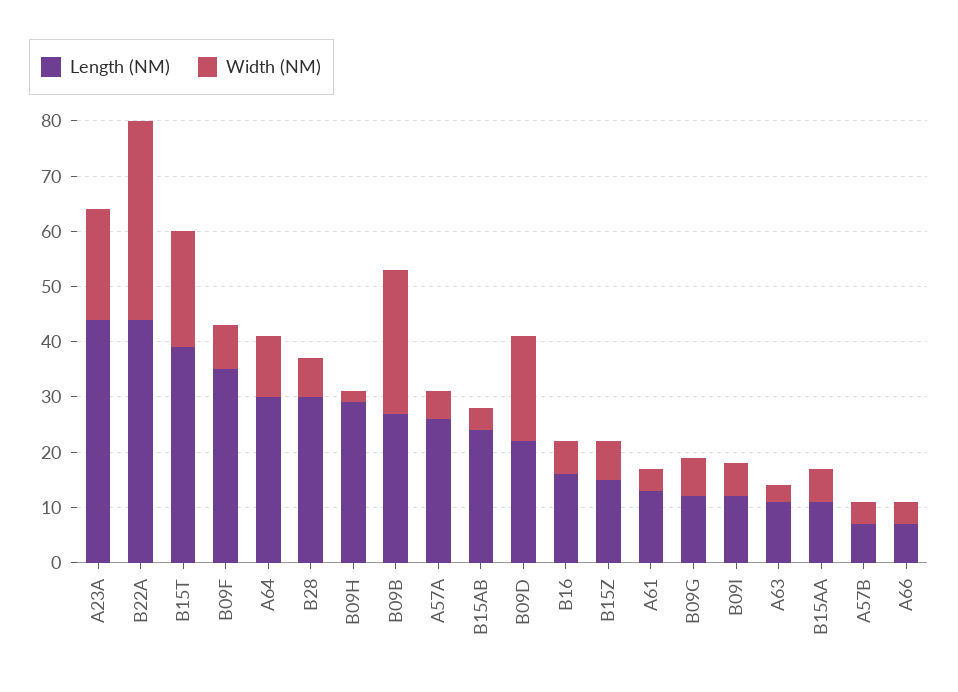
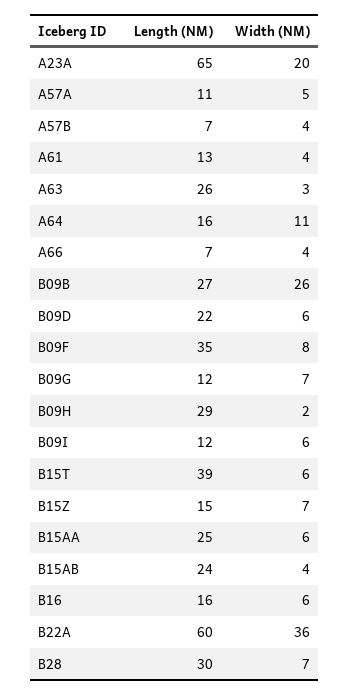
Length (NM), A23A: 45 -> 65
Length (NM), B22A: 45 -> 60
Width (NM), B15T: 20 -> 6
Length (NM), A64: 30 -> 16
Length (NM), A57A: 25 -> 11
Width (NM), B09D: 20 -> 6
Length (NM), A63: 10 -> 26
Length (NM), B15AA: 10 -> 25

